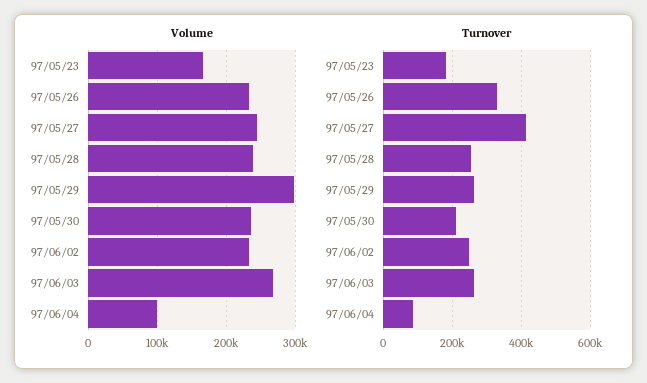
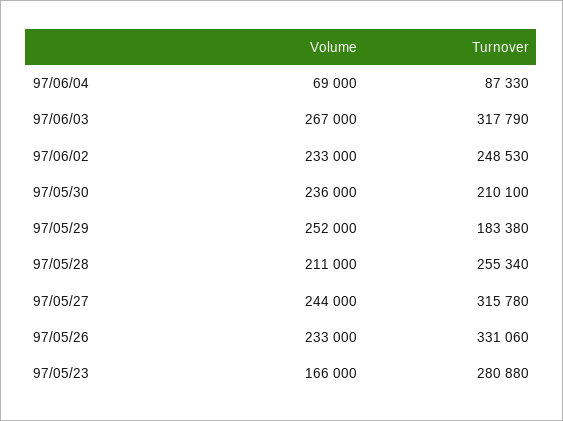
Volume, 97/05/28: 240000 -> 211000
Volume, 97/05/29: 300000 -> 252000
Volume, 97/06/04: 100000 -> 69000
Turnover, 97/05/23: 180000 -> 280880
Turnover, 97/05/27: 420000 -> 315780
Turnover, 97/05/29: 260000 -> 183380
Turnover, 97/06/03: 260000 -> 317790

